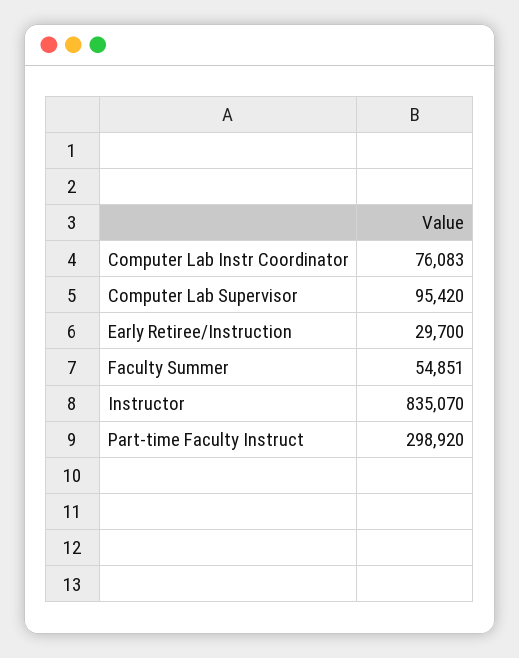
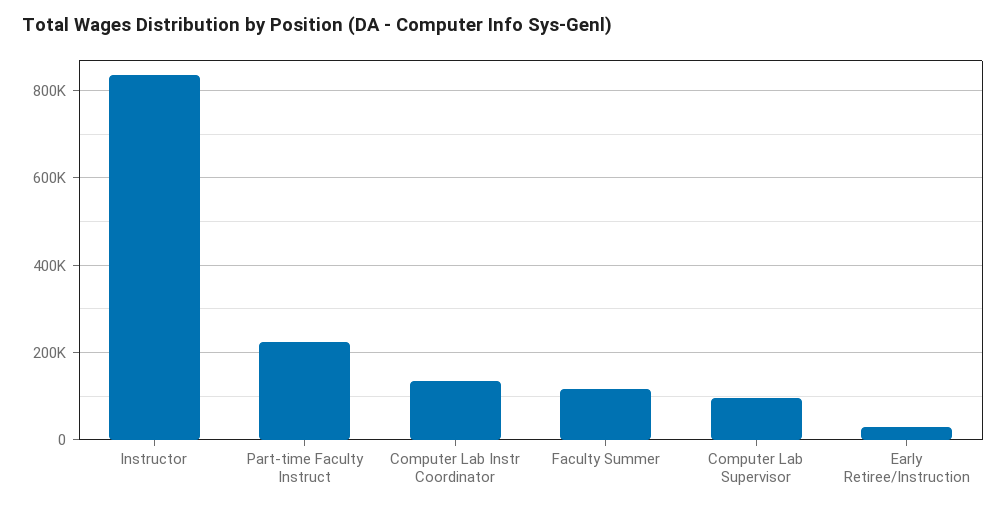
Computer Lab Instr Coordinator: 76083 -> 140000
Faculty Summer: 54851 -> 120000
Part-time Faculty Instruct: 298920 -> 220000

